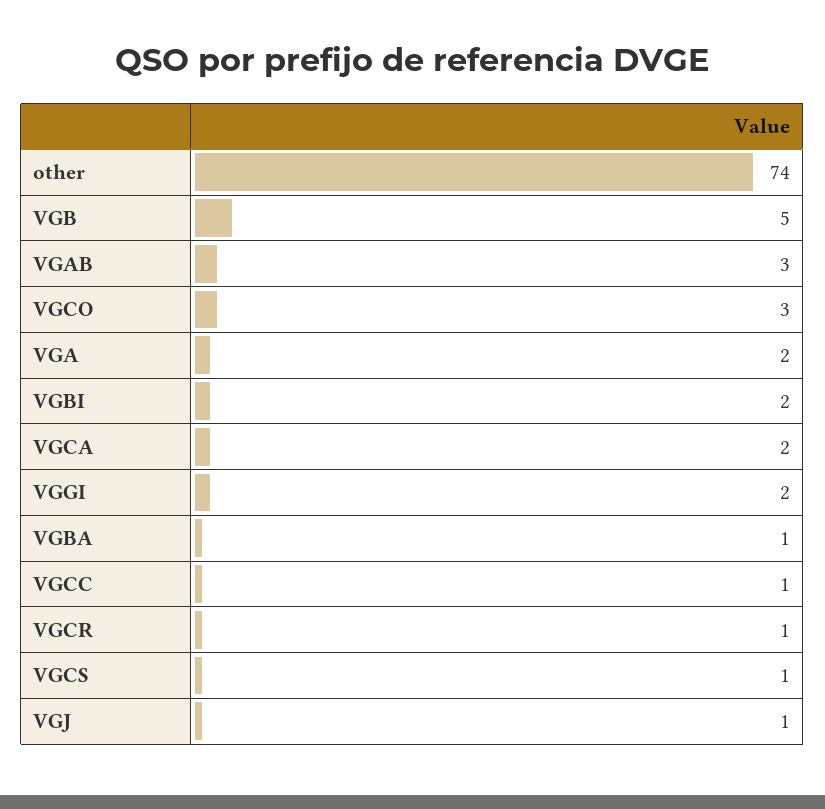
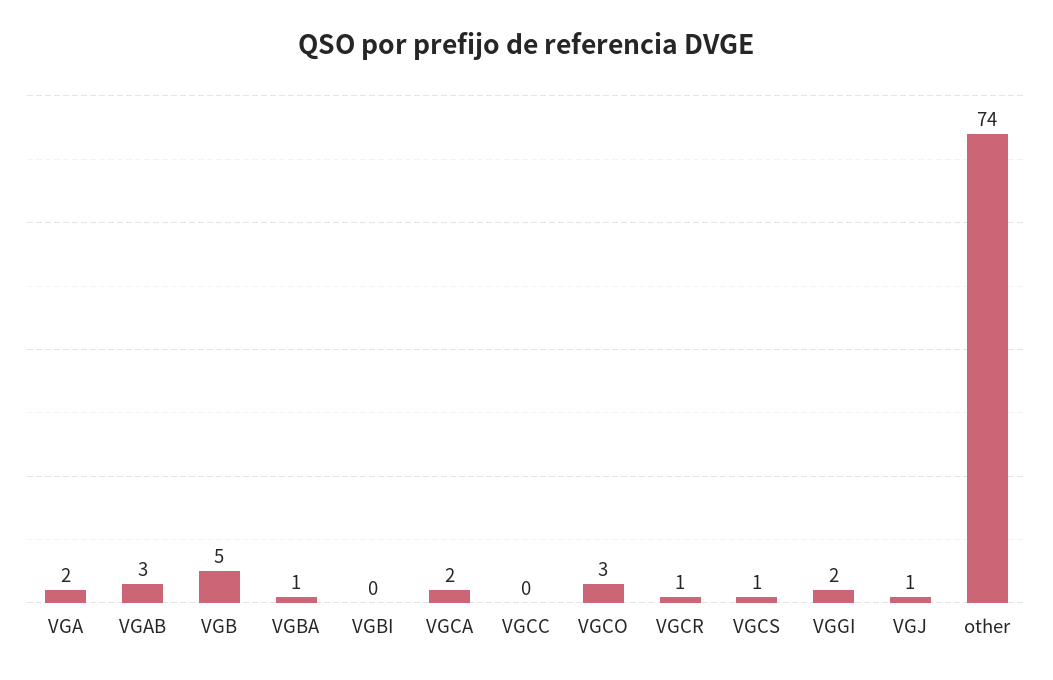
VGBI: 2 -> 0
VGCC: 1 -> 0

